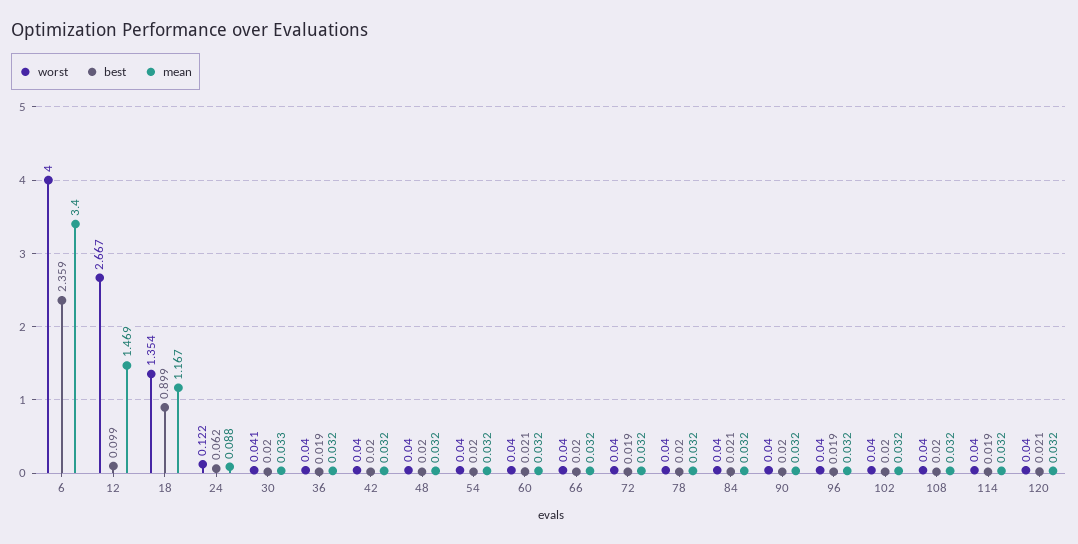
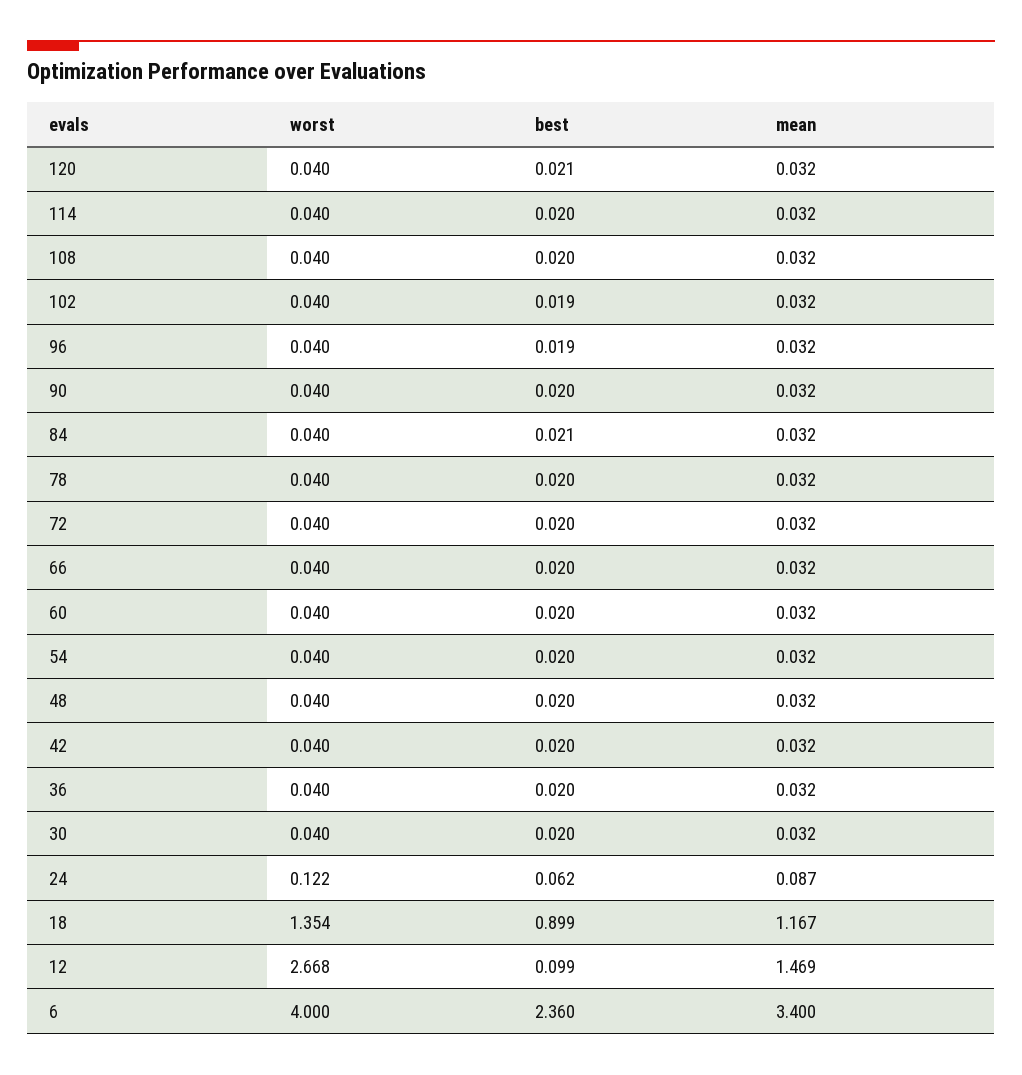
best, 6: 2.359 -> 2.36
worst, 12: 2.667 -> 2.668
mean, 24: 0.088 -> 0.087
worst, 30: 0.041 -> 0.04
mean, 30: 0.033 -> 0.032
best, 36: 0.019 -> 0.02
best, 60: 0.021 -> 0.02
best, 72: 0.019 -> 0.02
best, 102: 0.02 -> 0.019
best, 114: 0.019 -> 0.02

